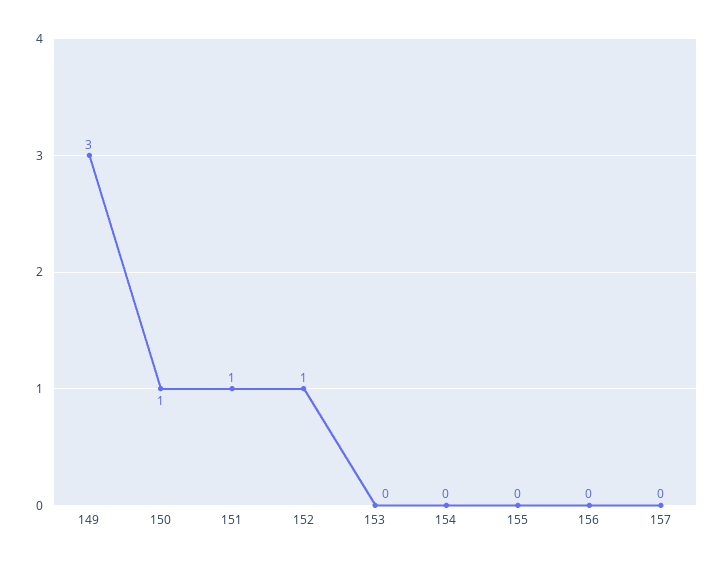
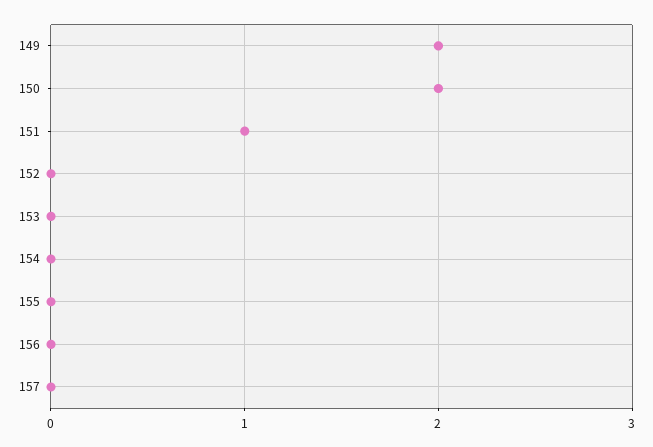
149: 3 -> 2
150: 1 -> 2
152: 1 -> 0

